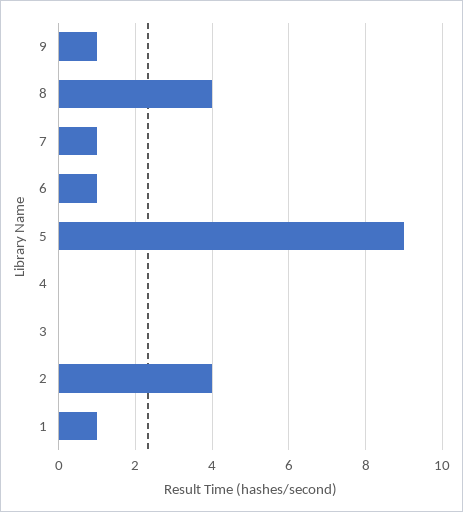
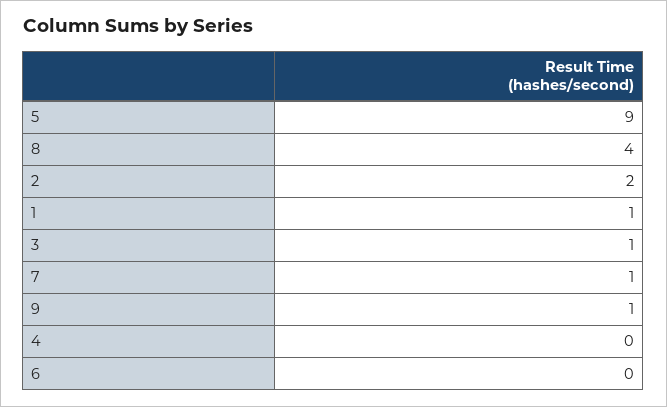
6: 1 -> 0
3: 0 -> 1
2: 4 -> 2

